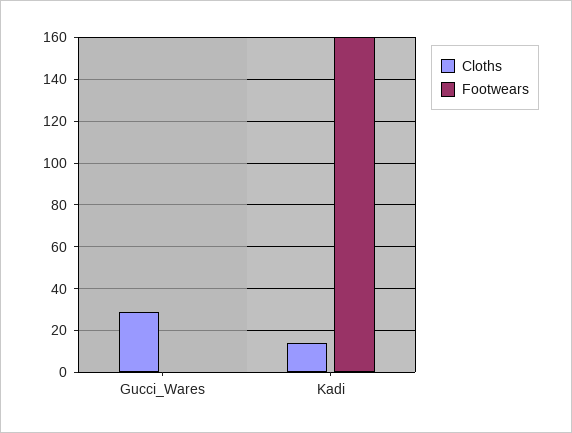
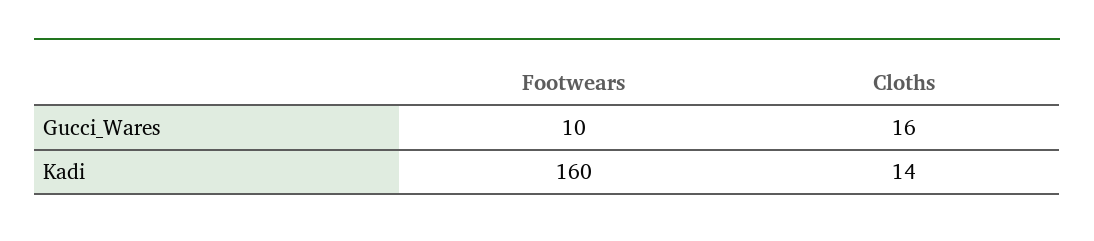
Cloths, Gucci_Wares: 30 -> 16
Footwears, Gucci_Wares: 0 -> 10

